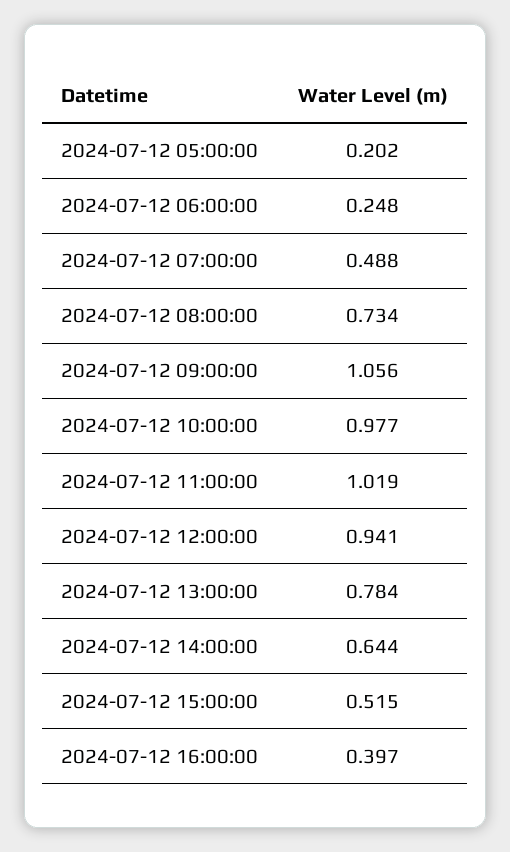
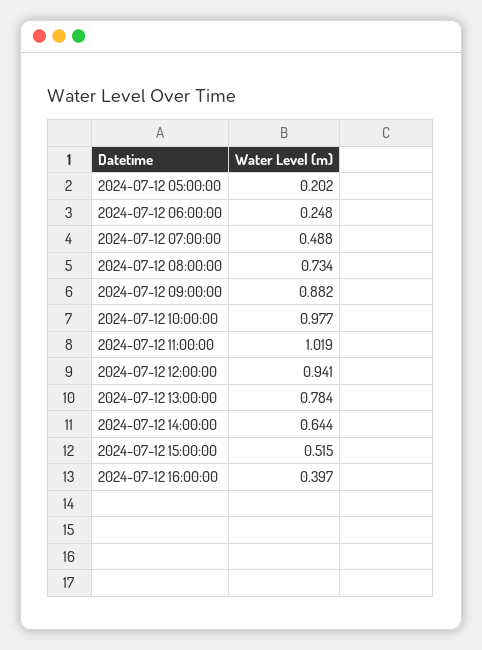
2024-07-12 09:00:00: 1.056 -> 0.882

